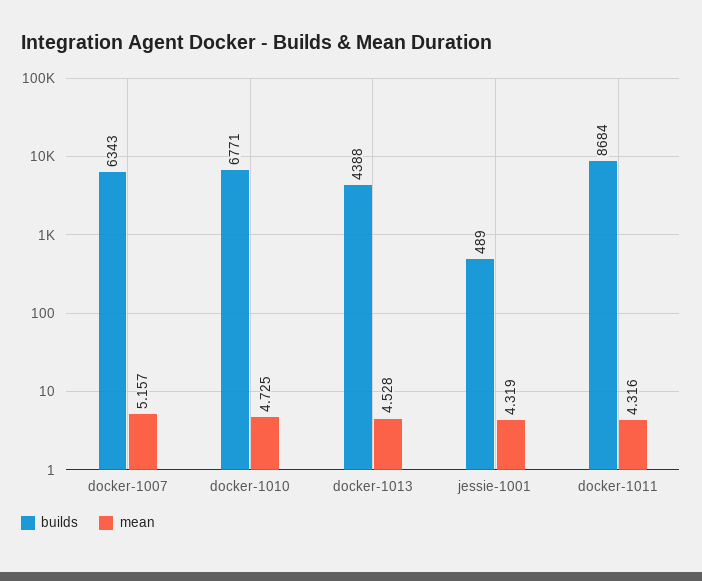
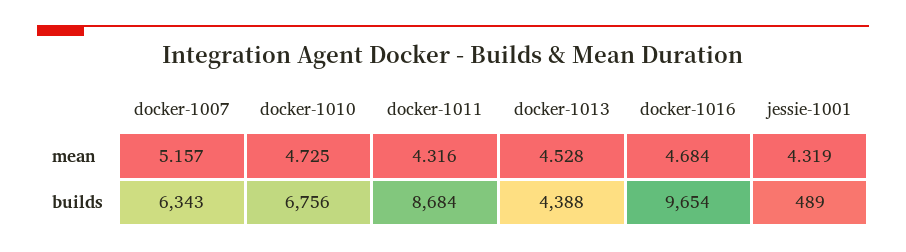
builds, docker-1010: 6771 -> 6756
mean, docker-1016: none -> 4.684
builds, docker-1016: none -> 9654

